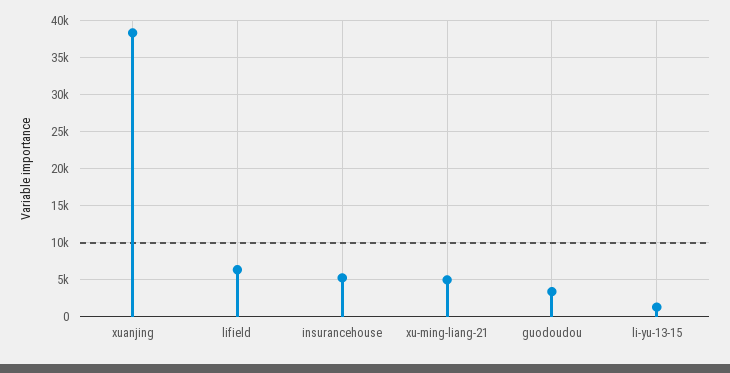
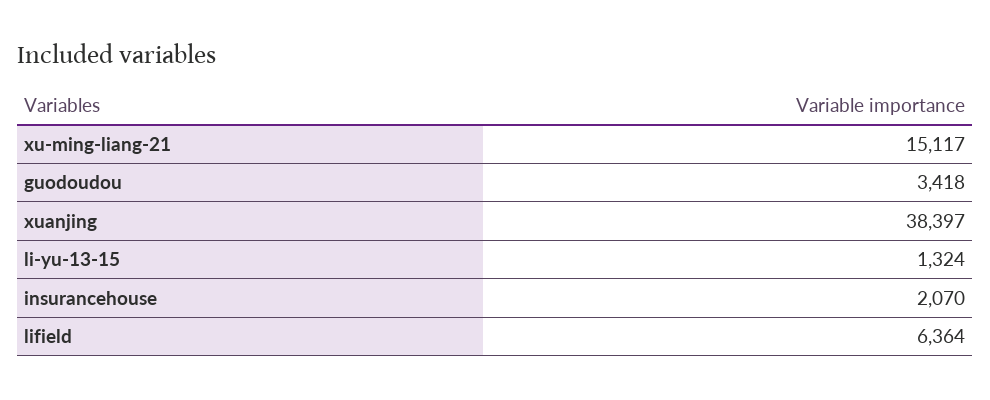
insurancehouse: 5000 -> 2070
xu-ming-liang-21: 5000 -> 15117

